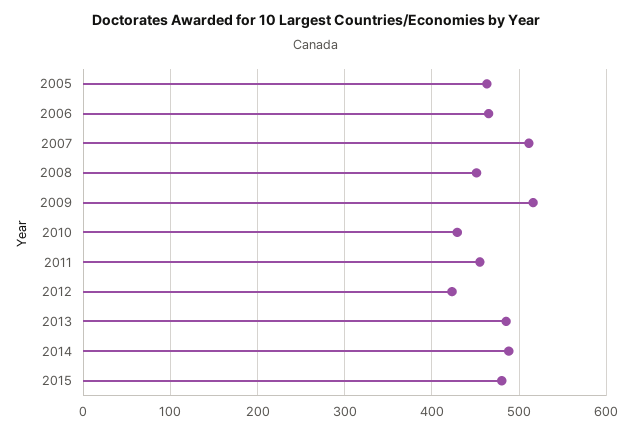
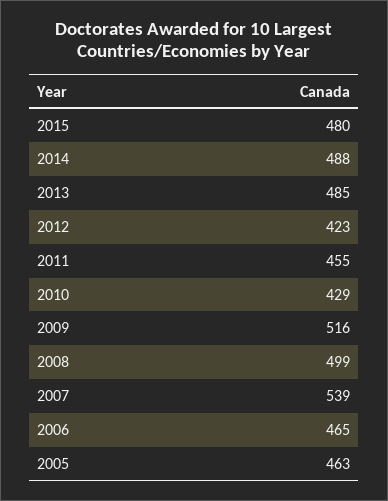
2007: 510 -> 539
2008: 450 -> 499

